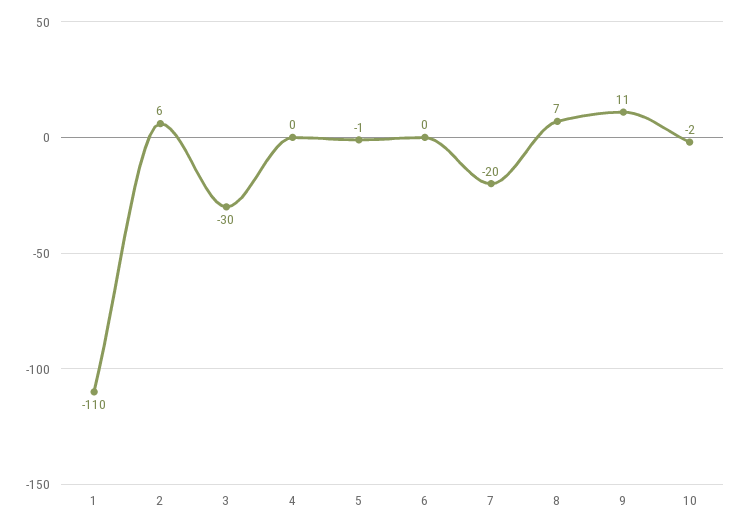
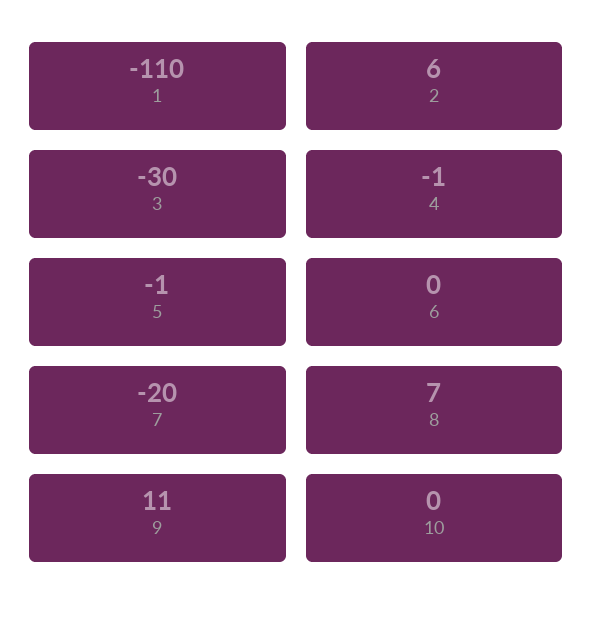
4: 0 -> -1
10: -2 -> 0

